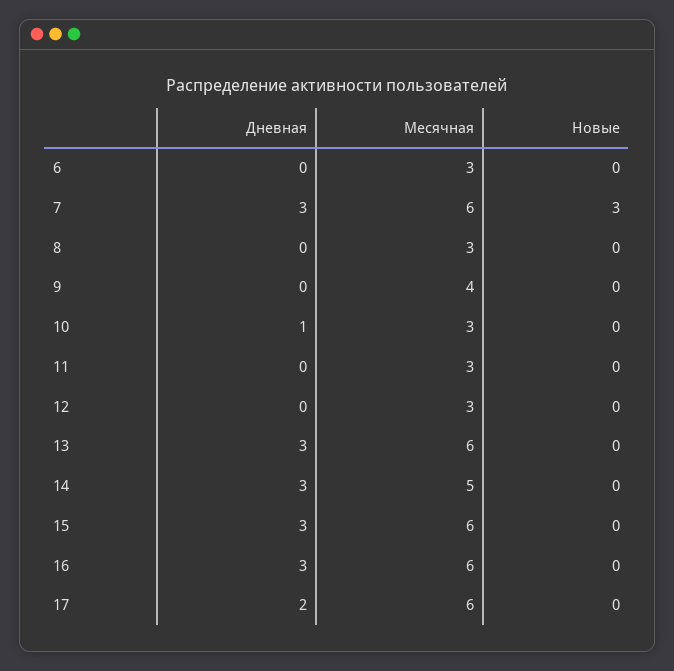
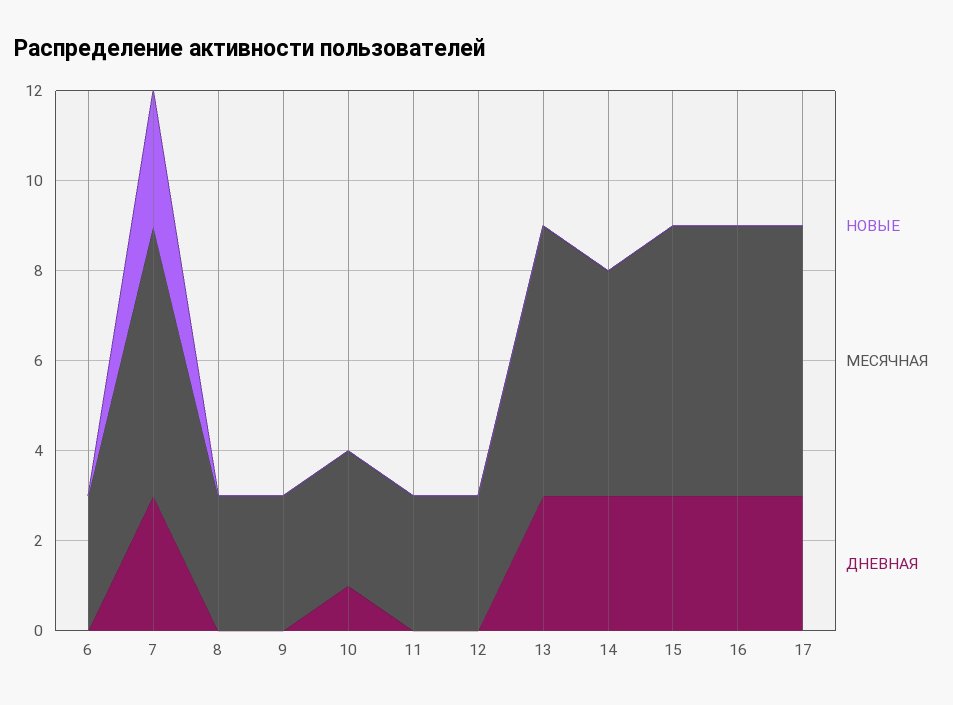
Месячная, 9: 4 -> 3
Дневная, 17: 2 -> 3

